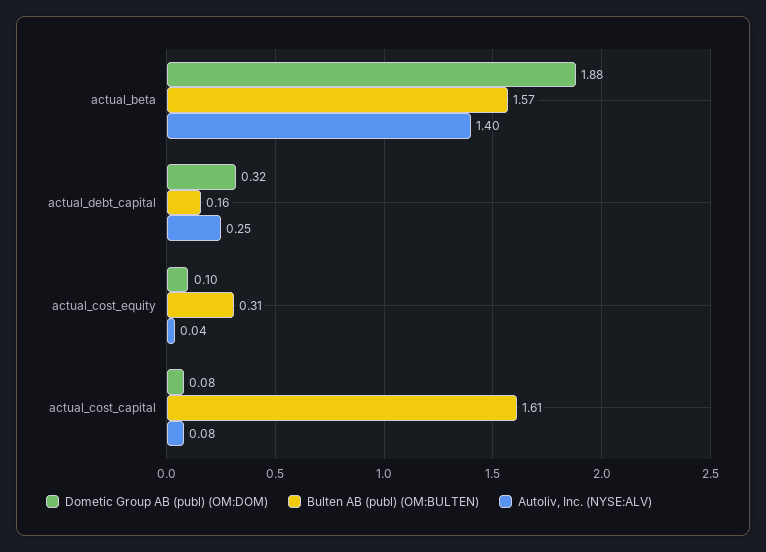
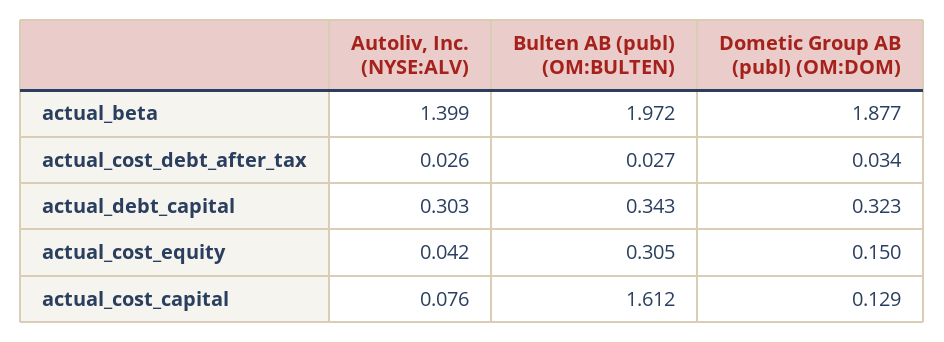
Bulten AB (publ) (OM:BULTEN), actual_beta: 1.57 -> 1.972
Bulten AB (publ) (OM:BULTEN), actual_debt_capital: 0.16 -> 0.343
Autoliv, Inc. (NYSE:ALV), actual_debt_capital: 0.25 -> 0.303
Dometic Group AB (publ) (OM:DOM), actual_cost_equity: 0.1 -> 0.15
Dometic Group AB (publ) (OM:DOM), actual_cost_capital: 0.08 -> 0.129
Autoliv, Inc. (NYSE:ALV), actual_cost_debt_after_tax: none -> 0.026
Bulten AB (publ) (OM:BULTEN), actual_cost_debt_after_tax: none -> 0.027
Dometic Group AB (publ) (OM:DOM), actual_cost_debt_after_tax: none -> 0.034

